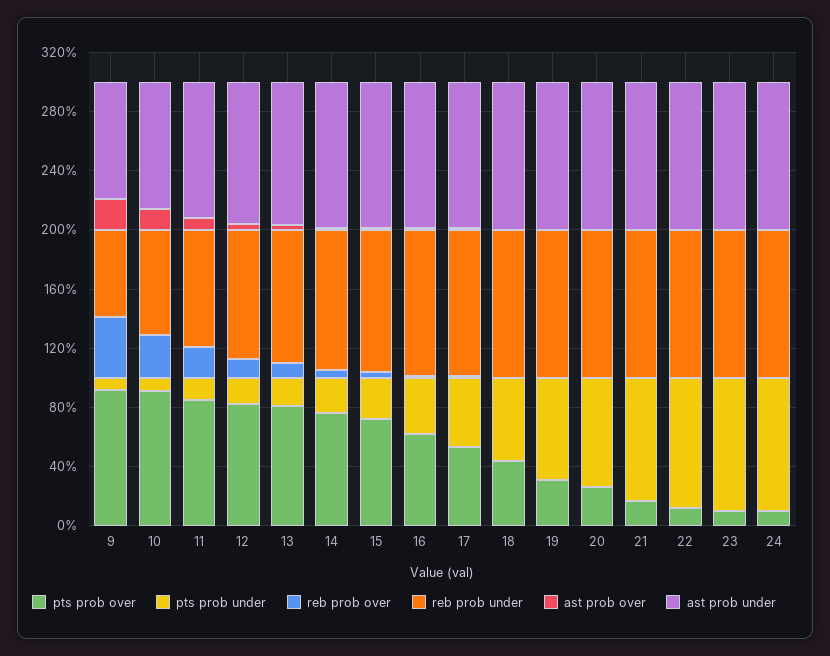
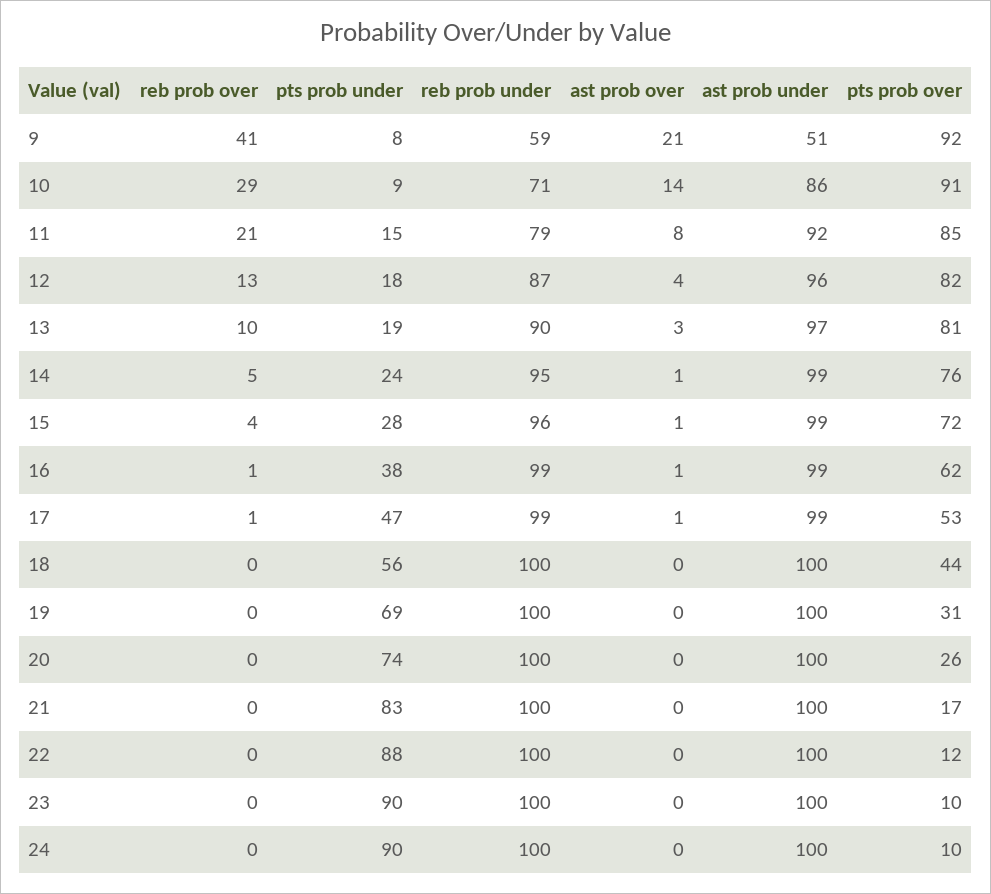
ast prob under, 9: 80 -> 51

